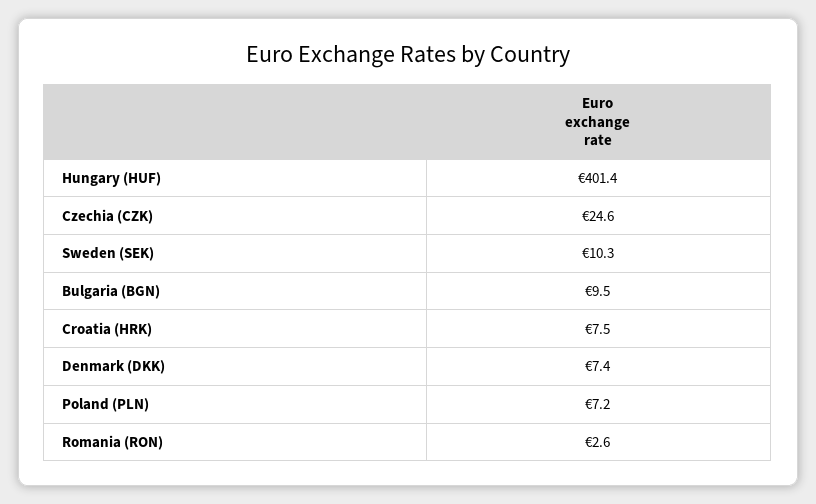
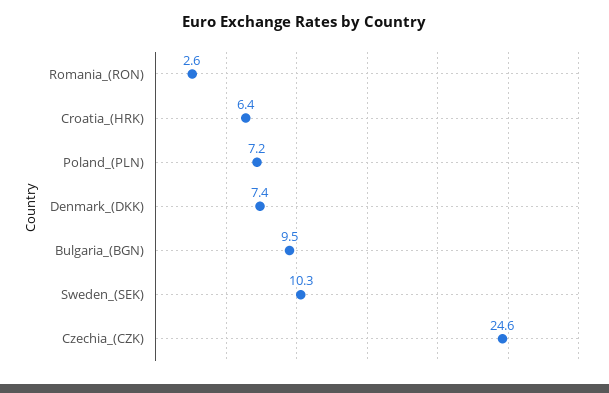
Hungary (HUF): 401.4 -> none
Croatia (HRK): 7.5 -> 6.4

